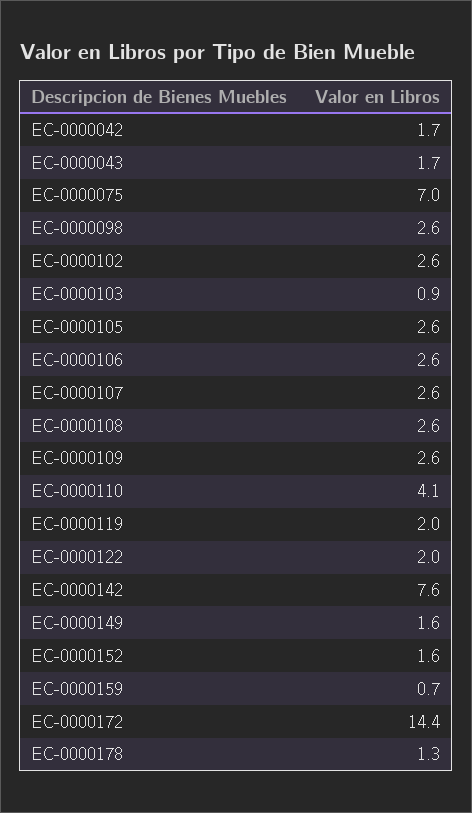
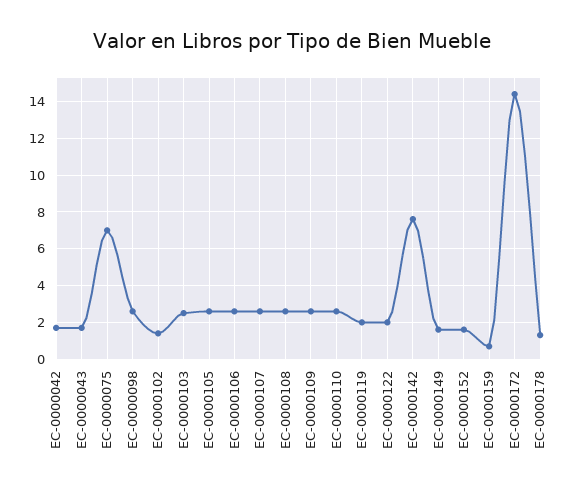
EC-0000102: 2.6 -> 1.5
EC-0000103: 0.9 -> 2.5
EC-0000110: 4.1 -> 2.5

